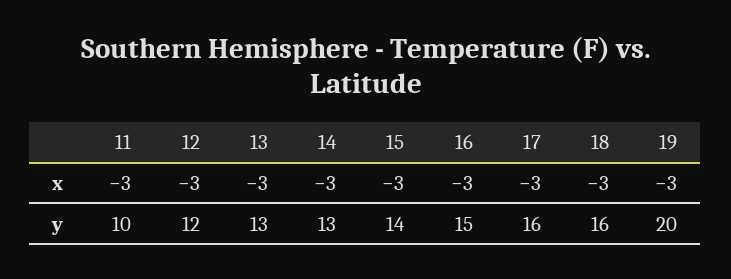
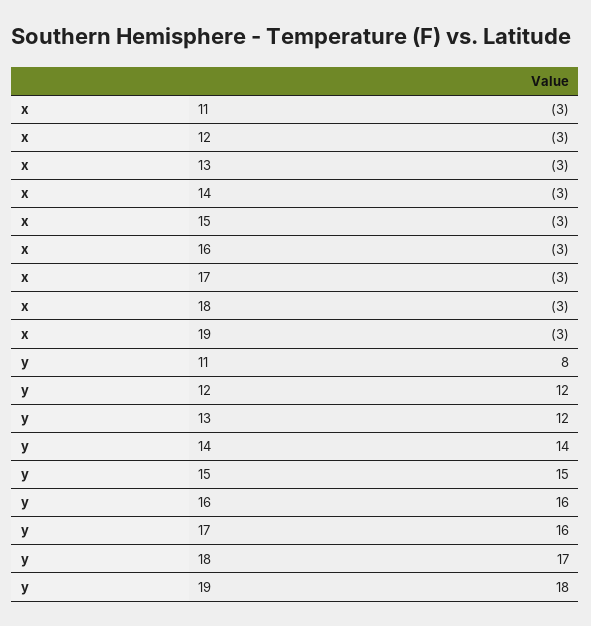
11, y: 10 -> 8
13, y: 13 -> 12
14, y: 13 -> 14
15, y: 14 -> 15
16, y: 15 -> 16
18, y: 16 -> 17
19, y: 20 -> 18

